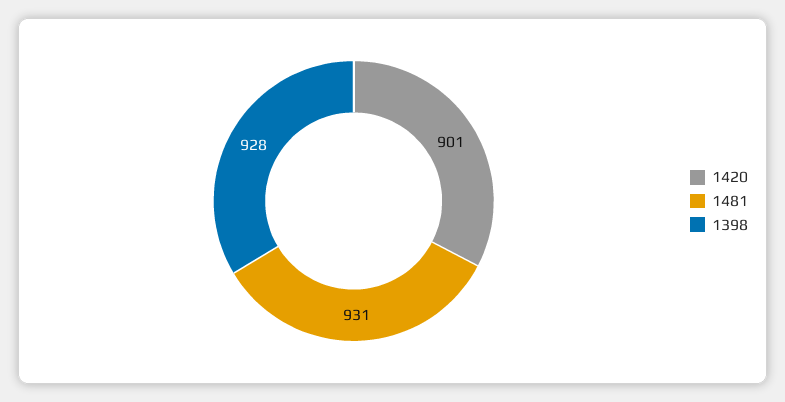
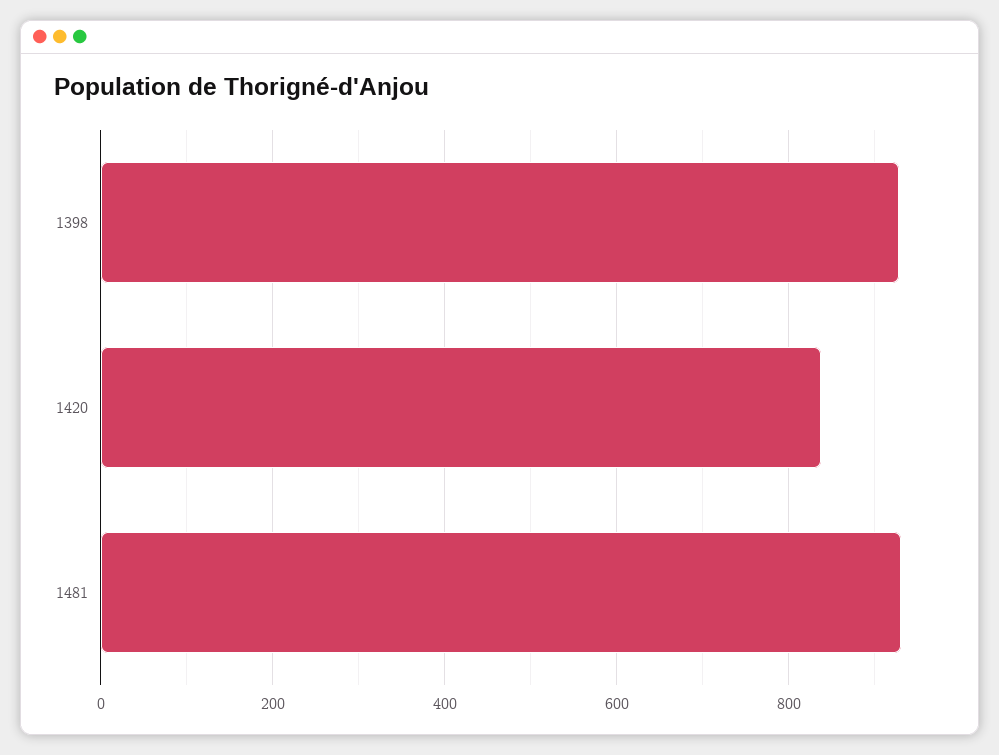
1420: 901 -> 840

